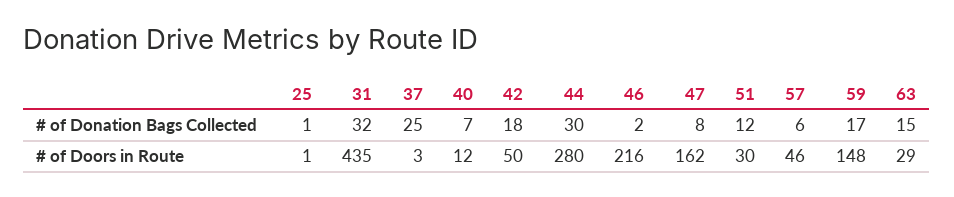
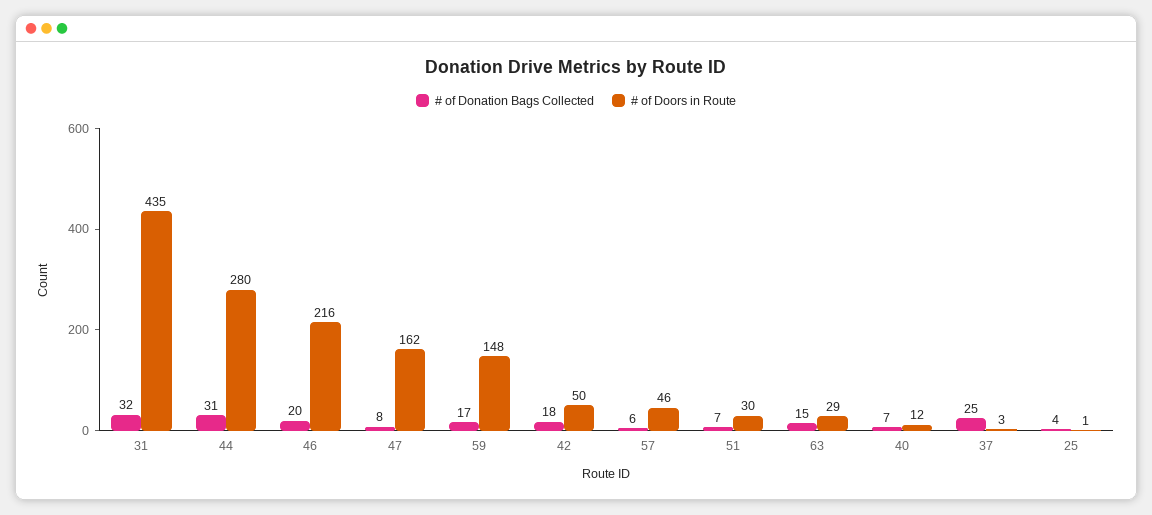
# of Donation Bags Collected, 25: 1 -> 4
# of Donation Bags Collected, 44: 30 -> 31
# of Donation Bags Collected, 46: 2 -> 20
# of Donation Bags Collected, 51: 12 -> 7

